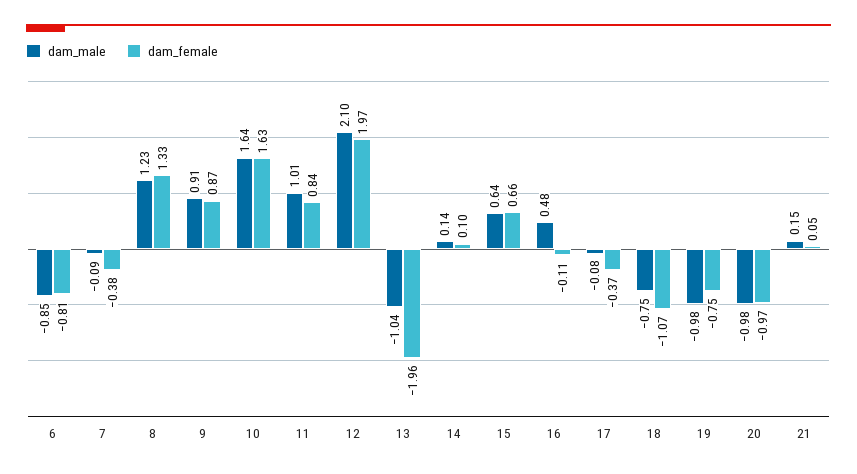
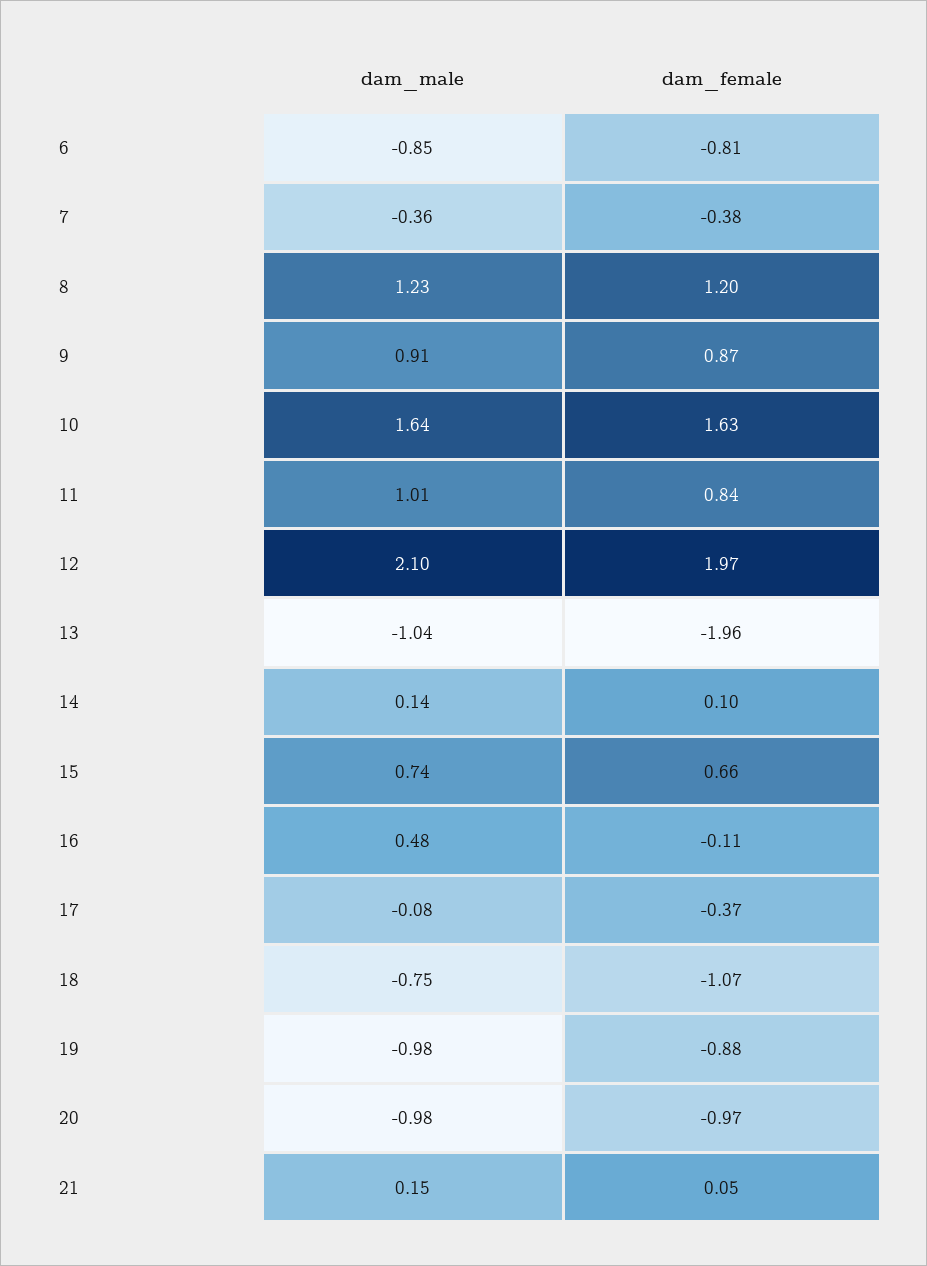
dam_male, 7: -0.09 -> -0.36
dam_female, 8: 1.33 -> 1.2
dam_male, 15: 0.64 -> 0.74
dam_female, 19: -0.75 -> -0.88

